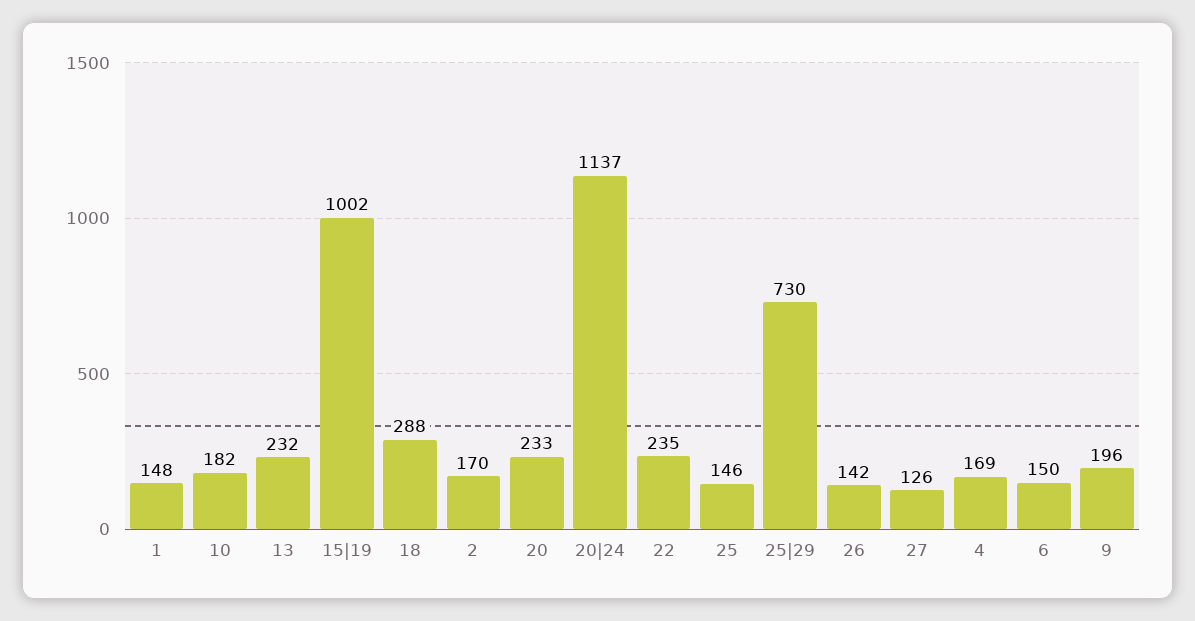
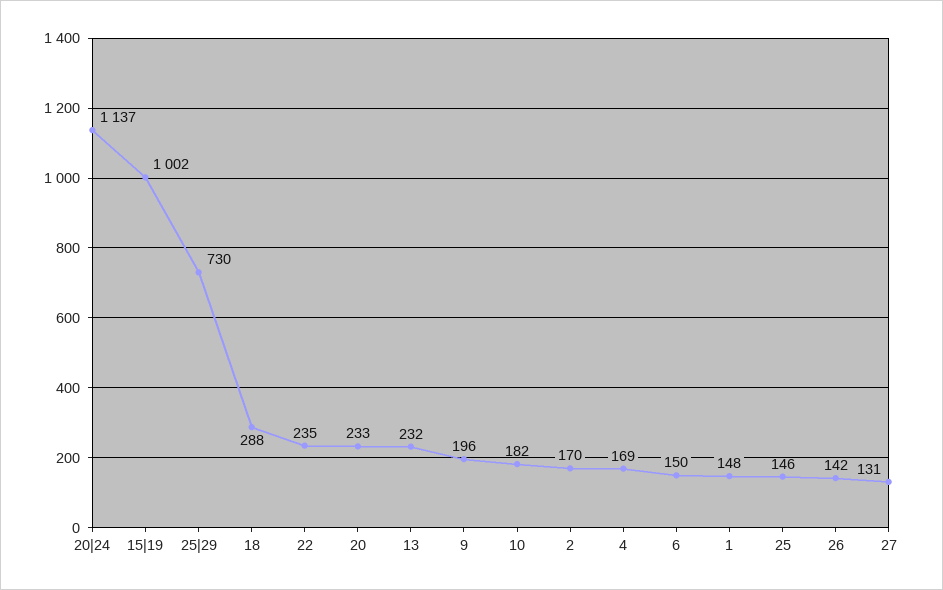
27: 126 -> 131

